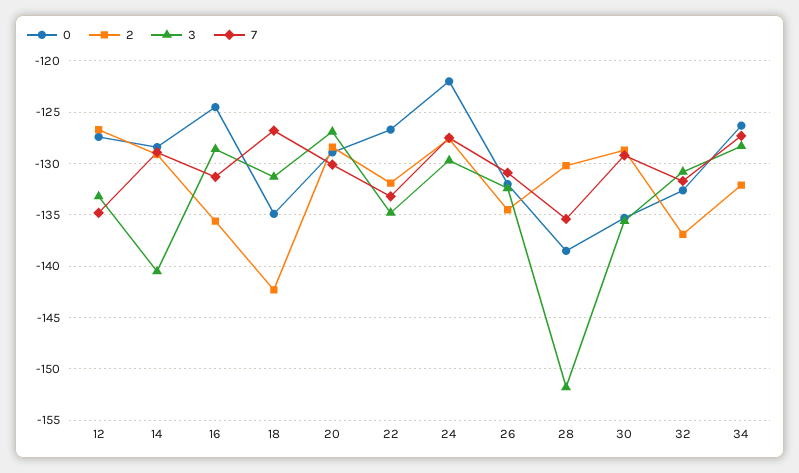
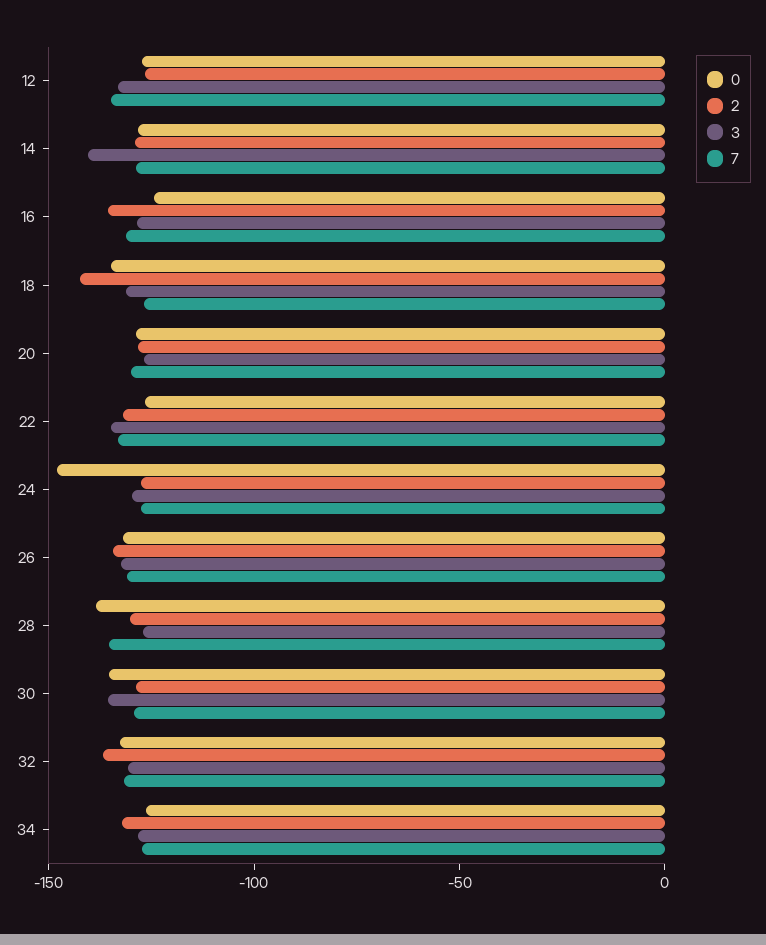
0, 24: -122 -> -150
3, 28: -152 -> -130

